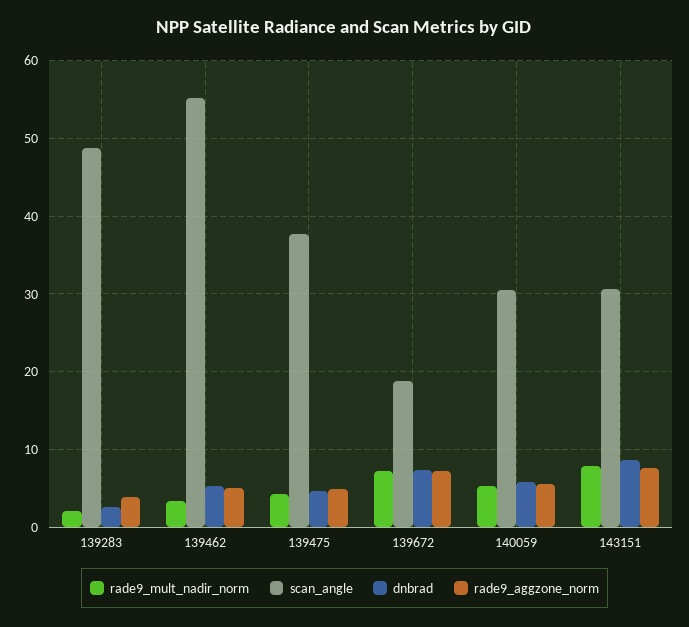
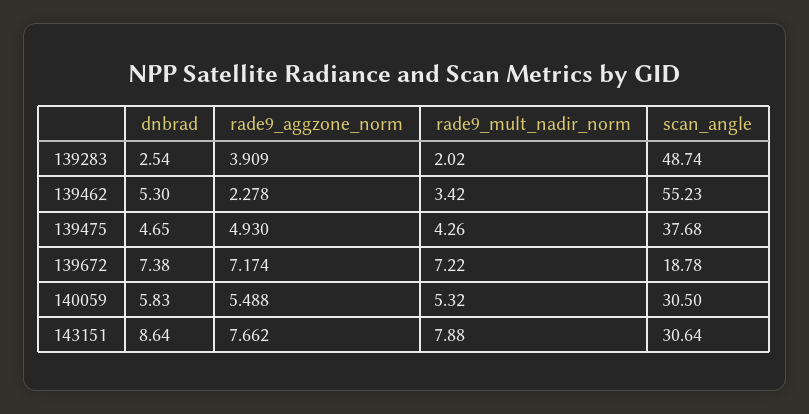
rade9_aggzone_norm, 139462: 5 -> 2.278

